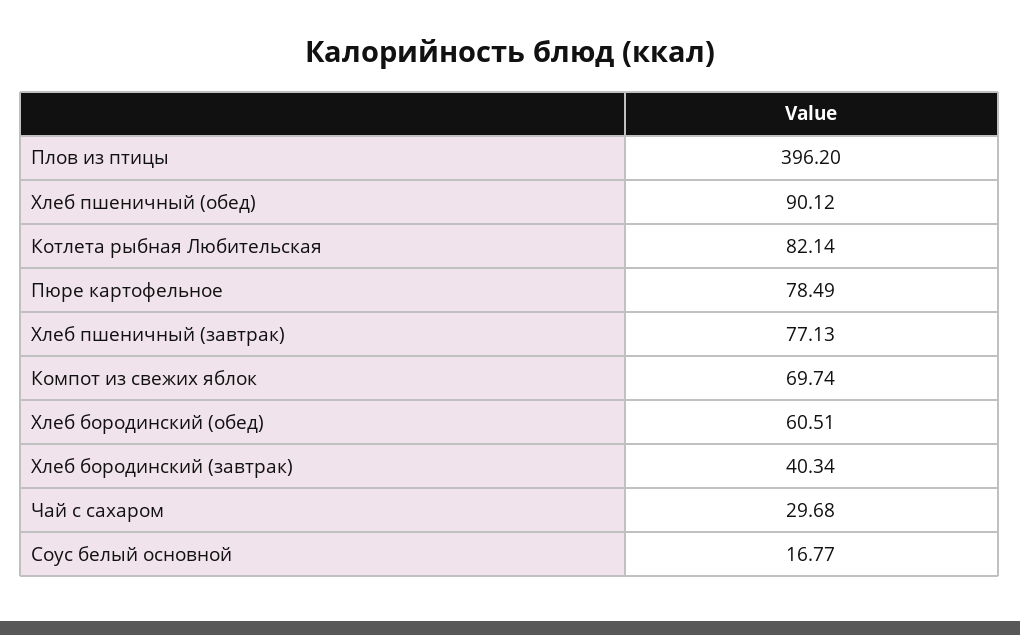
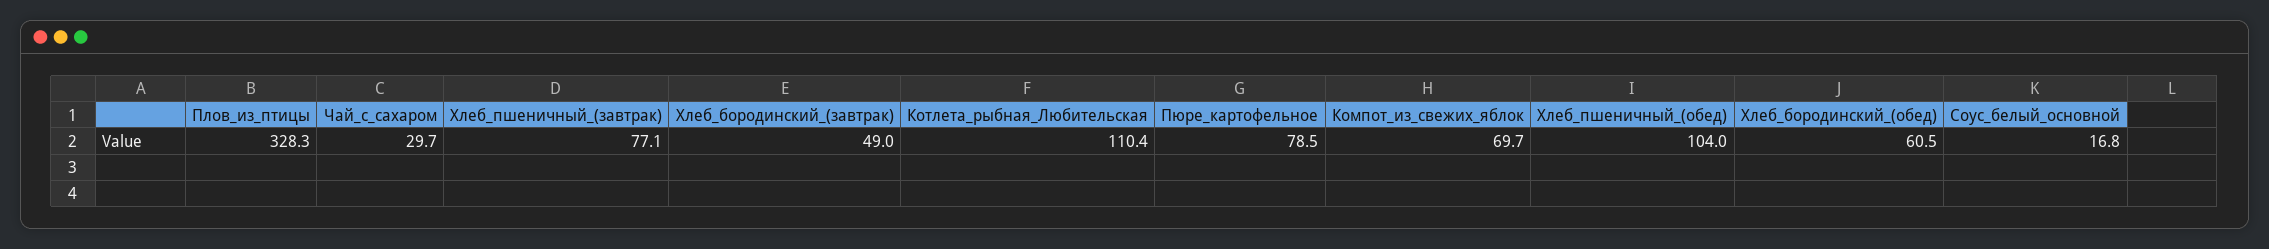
Плов из птицы: 396.2 -> 328.3
Хлеб пшеничный (обед): 90.12 -> 104
Котлета рыбная Любительская: 82.14 -> 110.4
Хлеб бородинский (завтрак): 40.34 -> 49

